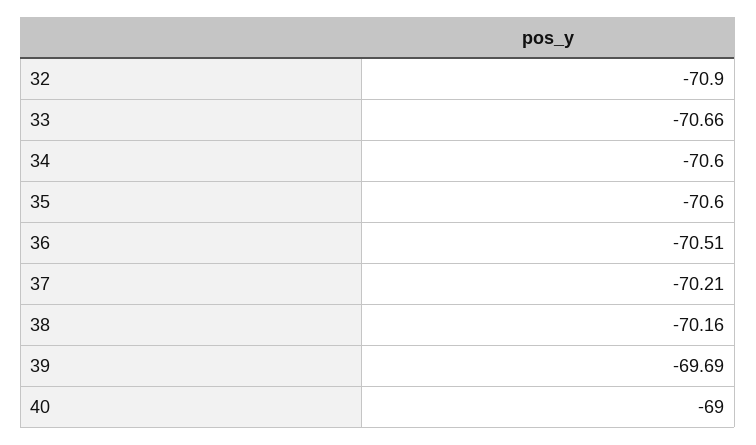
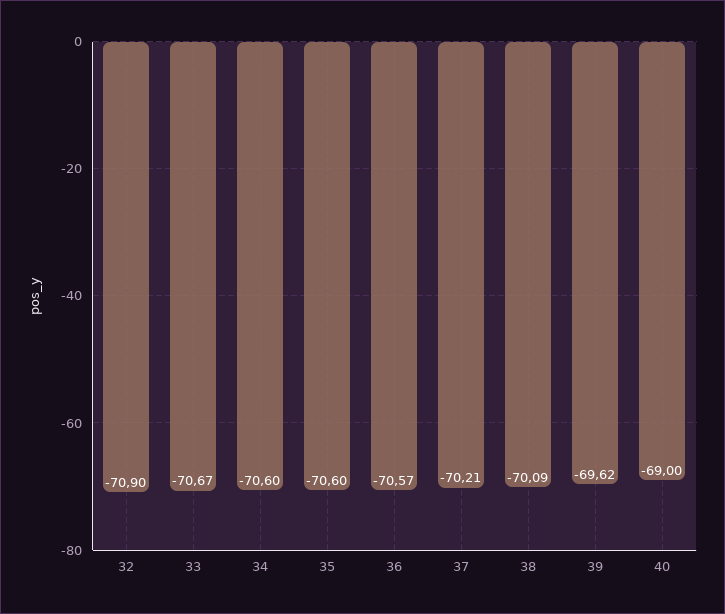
33: -70.66 -> -70.67
36: -70.51 -> -70.57
38: -70.16 -> -70.09
39: -69.69 -> -69.62

